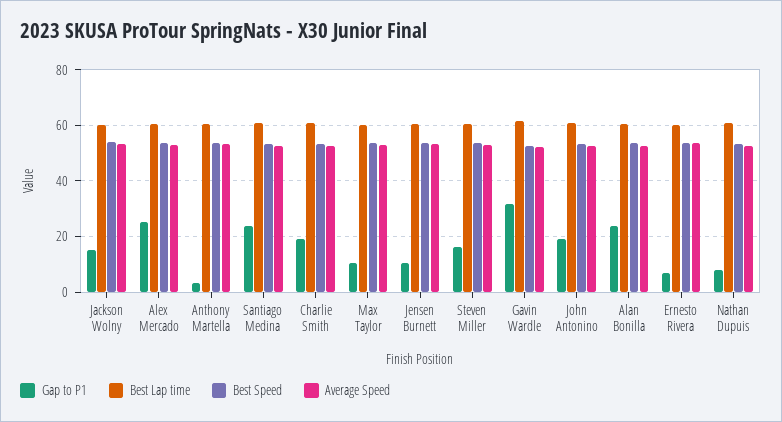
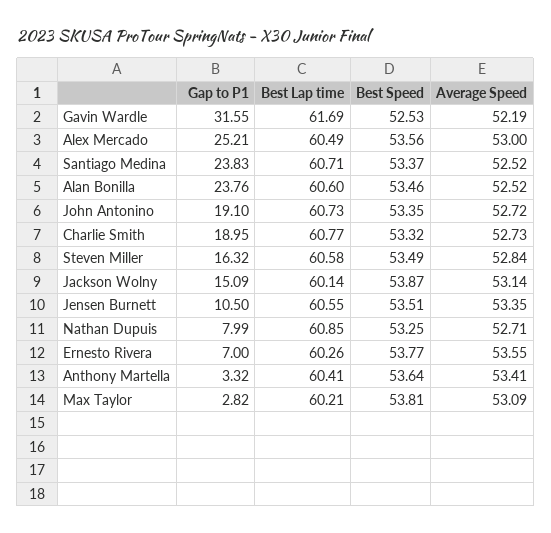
Gap to P1, Max Taylor: 10 -> 2.82

